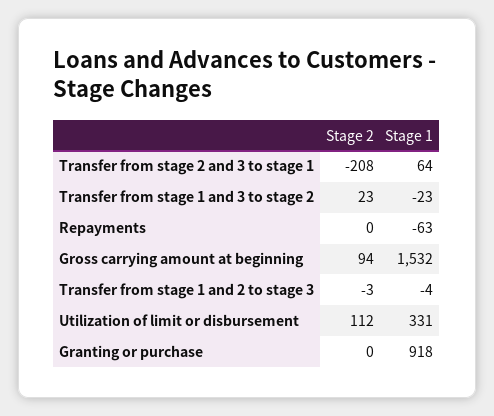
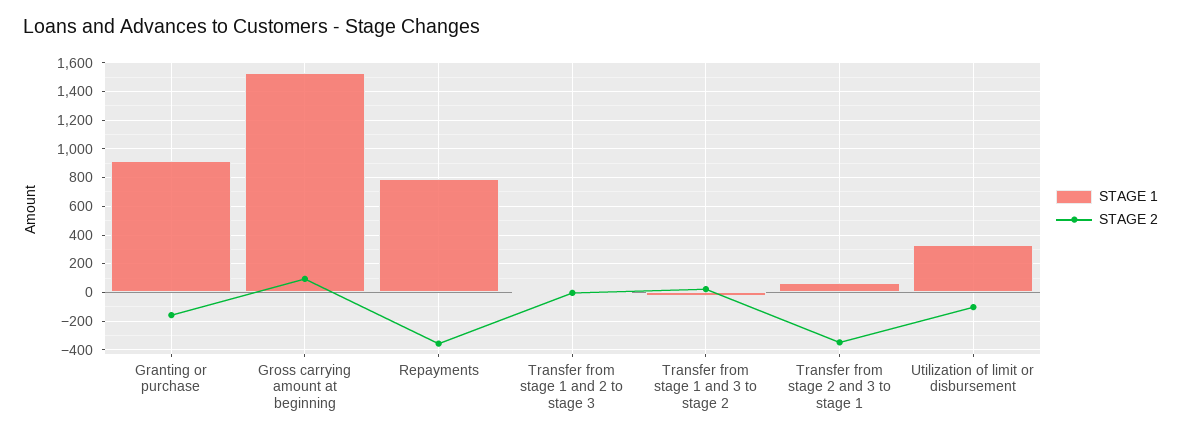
Stage 2, Transfer from stage 2 and 3 to stage 1: -208 -> -350
Stage 2, Repayments: 0 -> -350
Stage 1, Repayments: -63 -> 800
Stage 2, Utilization of limit or disbursement: 112 -> -100
Stage 2, Granting or purchase: 0 -> -150

